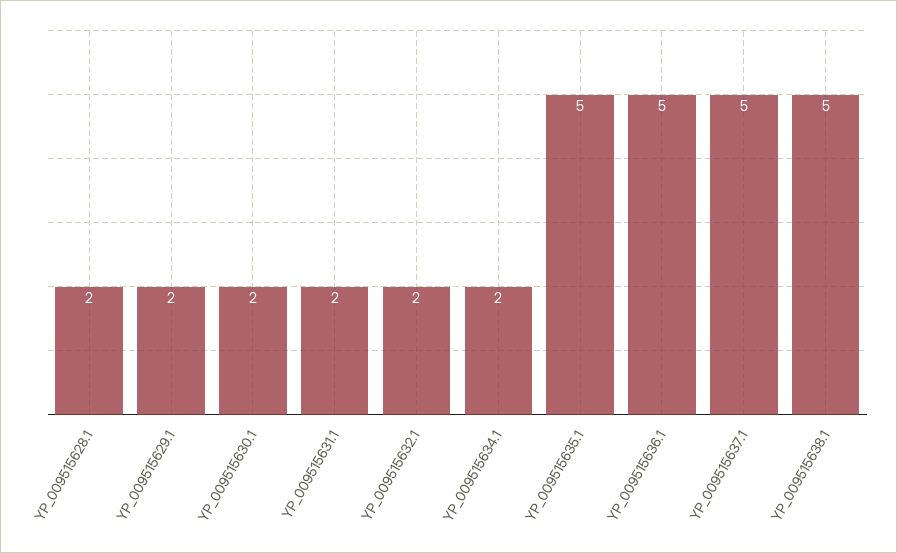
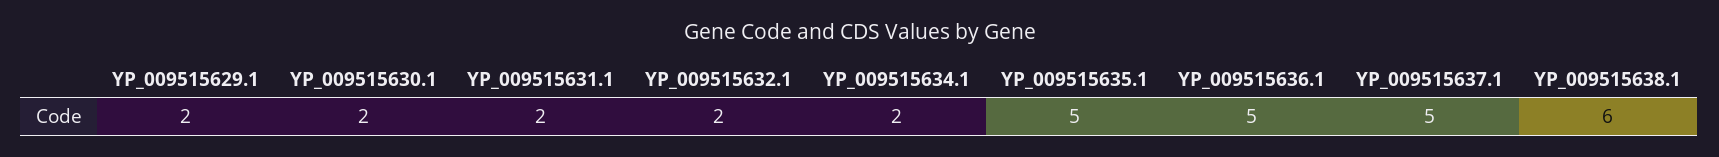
YP_009515628.1: 2 -> none
YP_009515638.1: 5 -> 6

